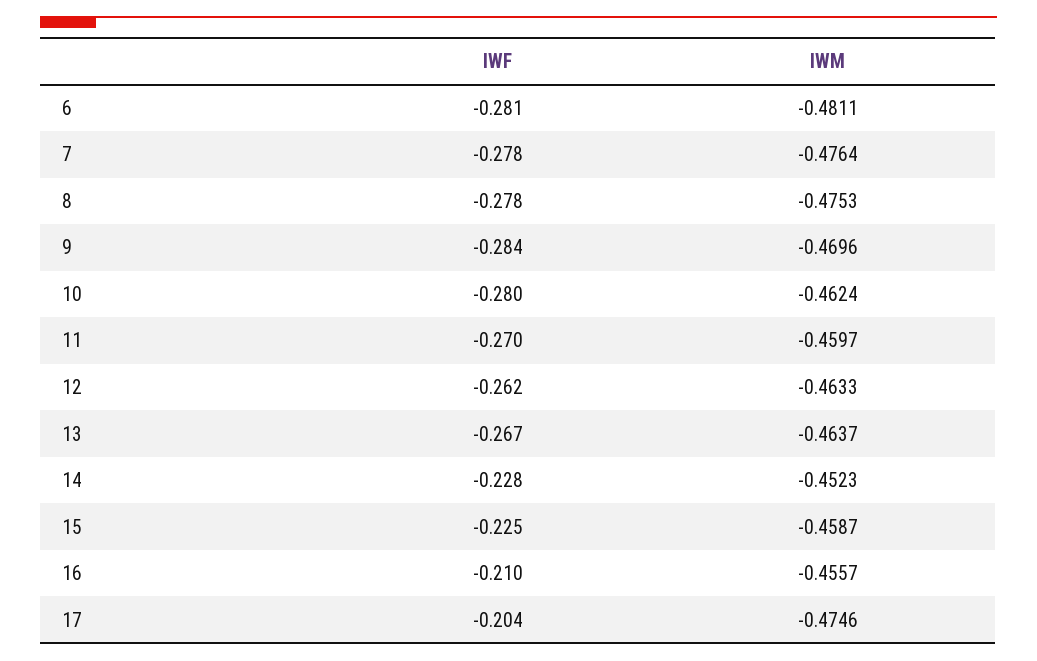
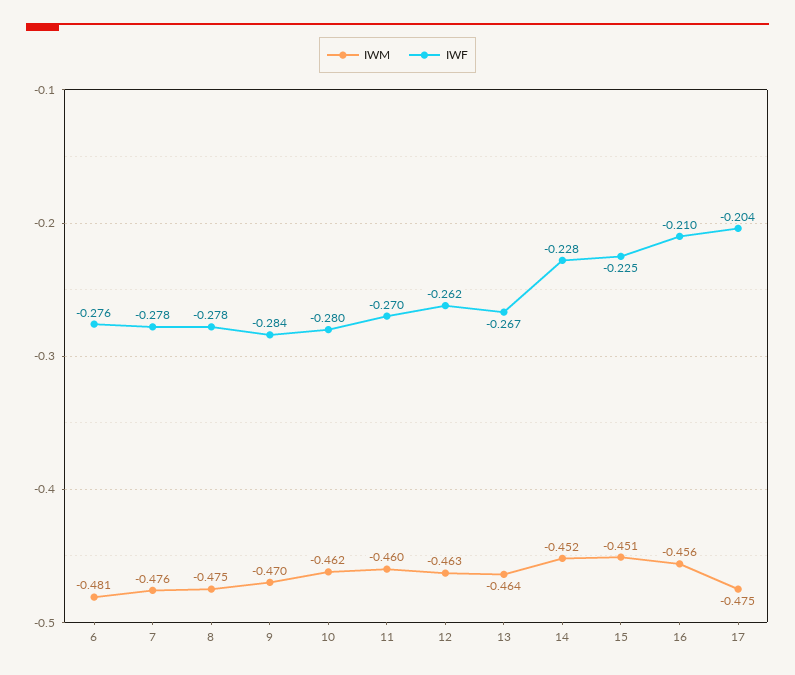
IWF, 6: -0.281 -> -0.276
IWM, 15: -0.4587 -> -0.451

